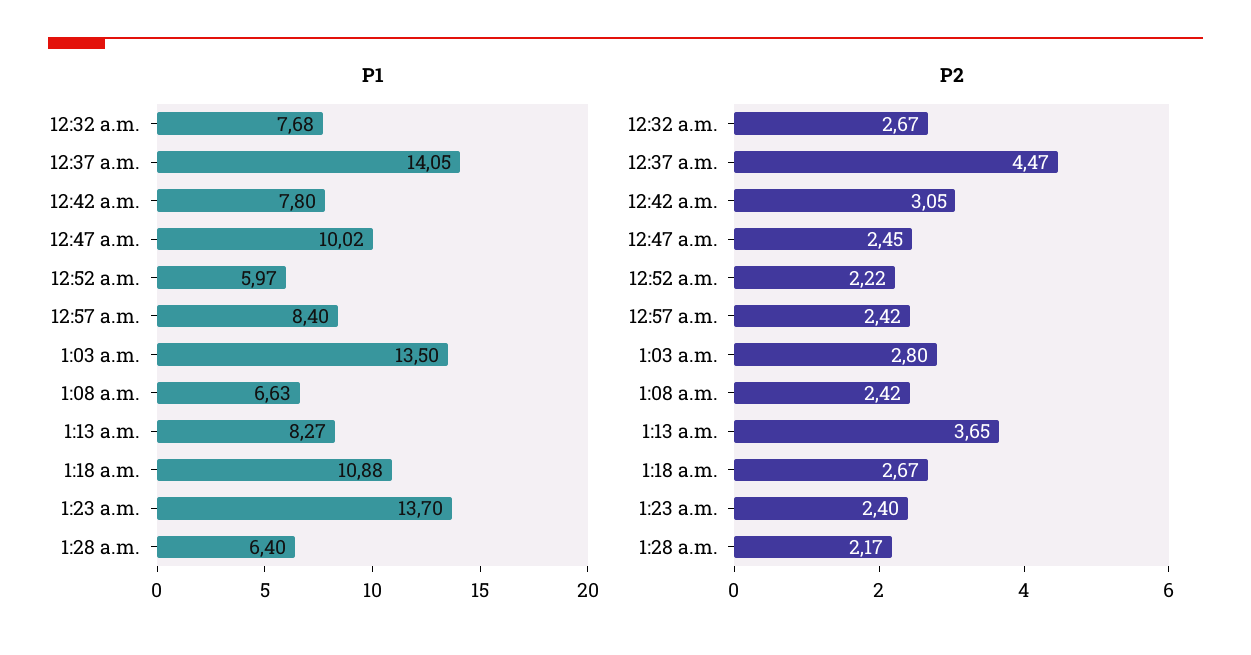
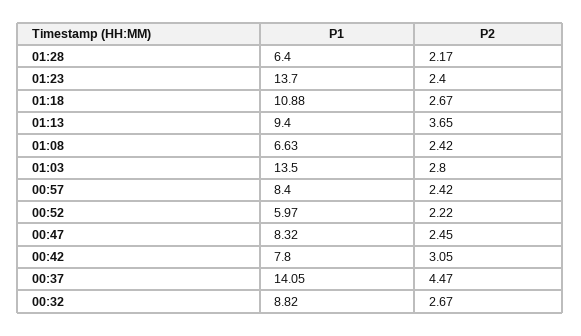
P1, 12:32 a.m.: 7.68 -> 8.82
P1, 12:47 a.m.: 10.02 -> 8.32
P1, 1:13 a.m.: 8.27 -> 9.4

